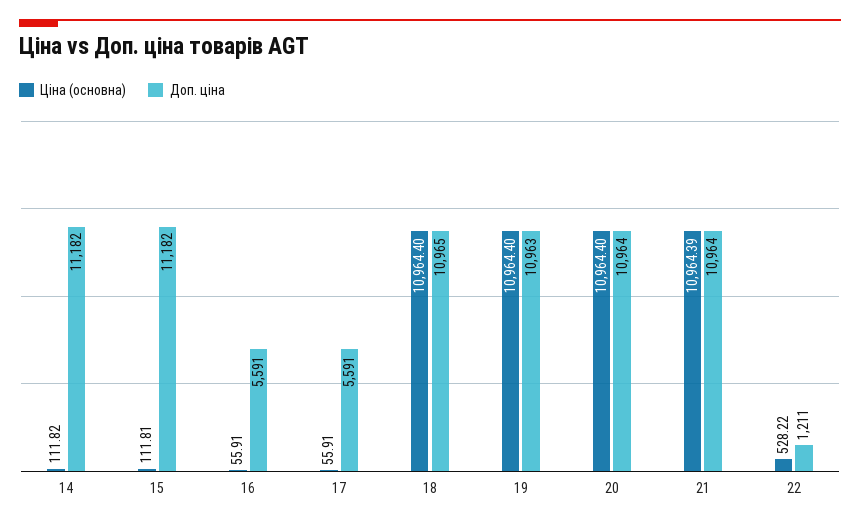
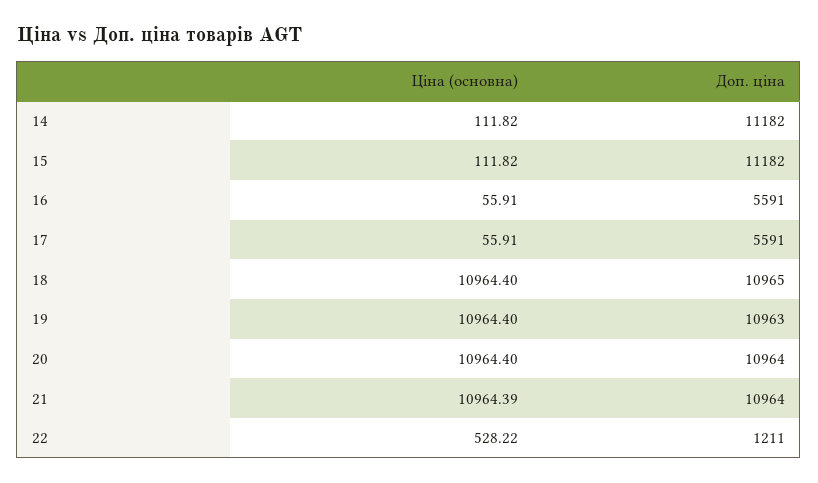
Ціна (основна), 15: 111.81 -> 111.82

